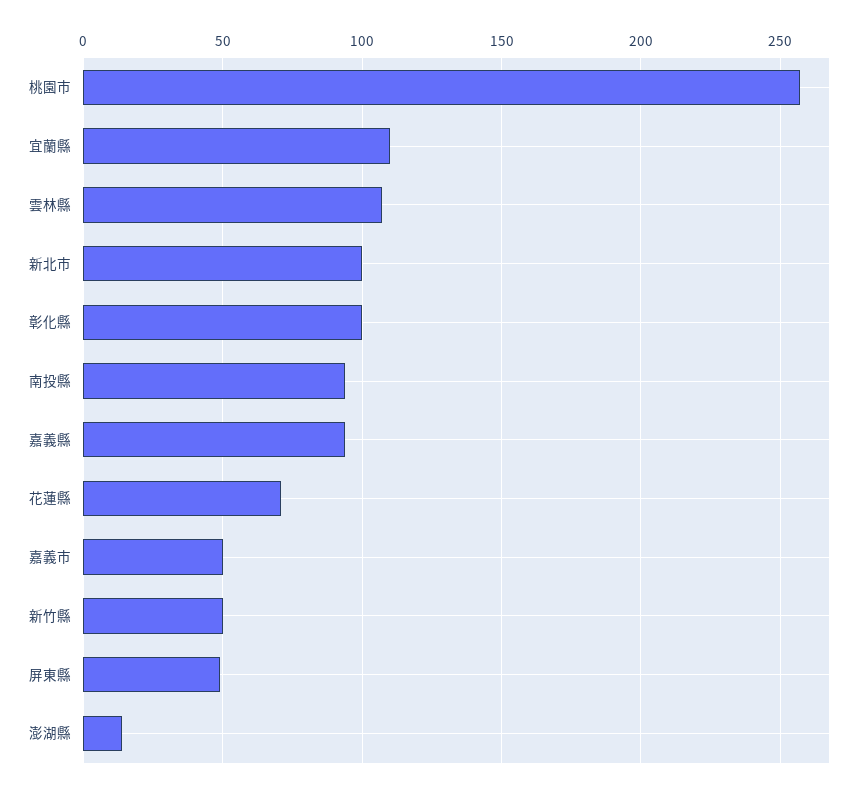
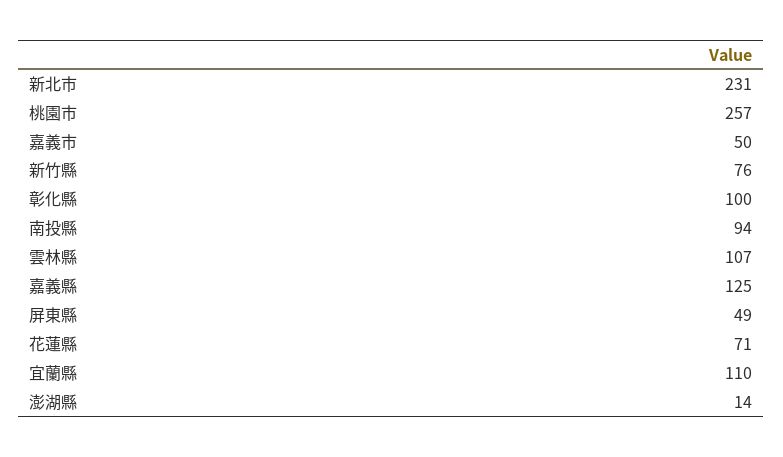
新北市: 100 -> 231
嘉義縣: 95 -> 125
新竹縣: 50 -> 76

